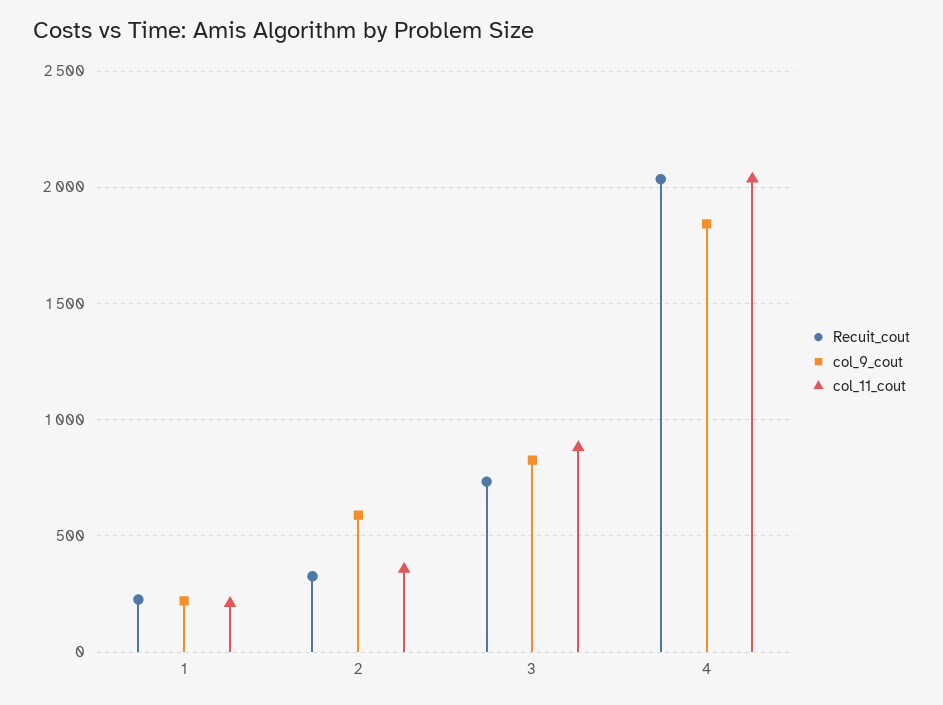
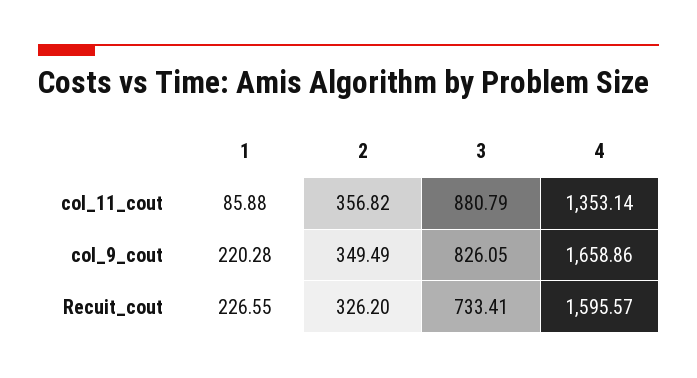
col_11_cout, 1: 200 -> 85.88
col_9_cout, 2: 600 -> 349.49
Recuit_cout, 4: 2050 -> 1595.57
col_9_cout, 4: 1850 -> 1658.86
col_11_cout, 4: 2050 -> 1353.14

